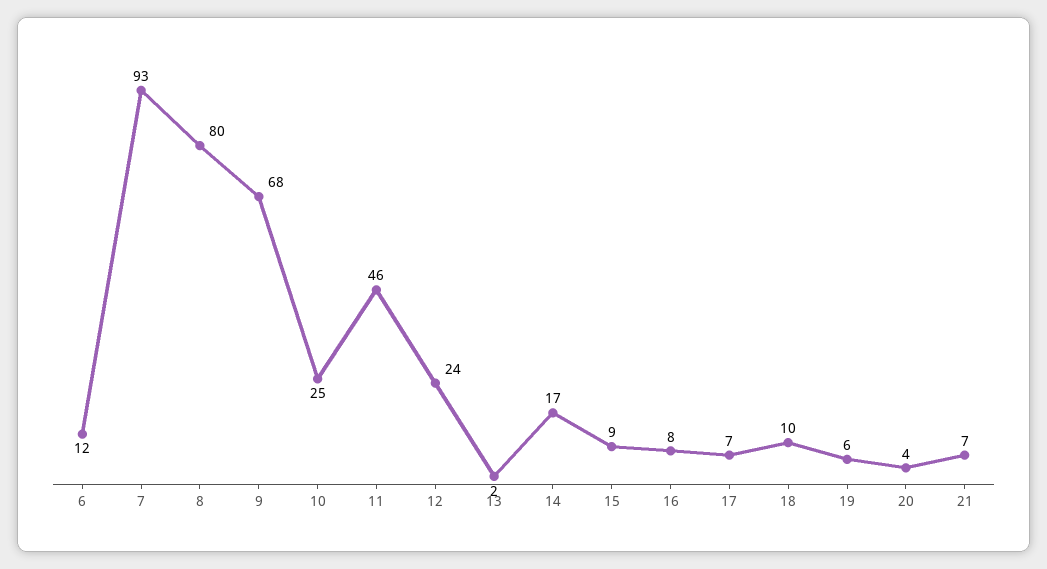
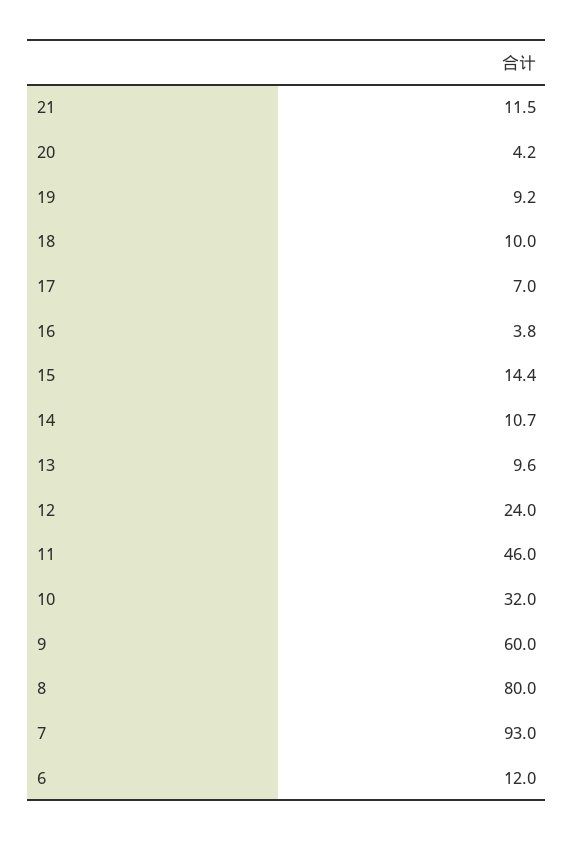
9: 68 -> 60
10: 25 -> 32
13: 2 -> 9.6
14: 17 -> 10.7
15: 9 -> 14.4
16: 8 -> 3.8
19: 6 -> 9.2
21: 7 -> 11.5

